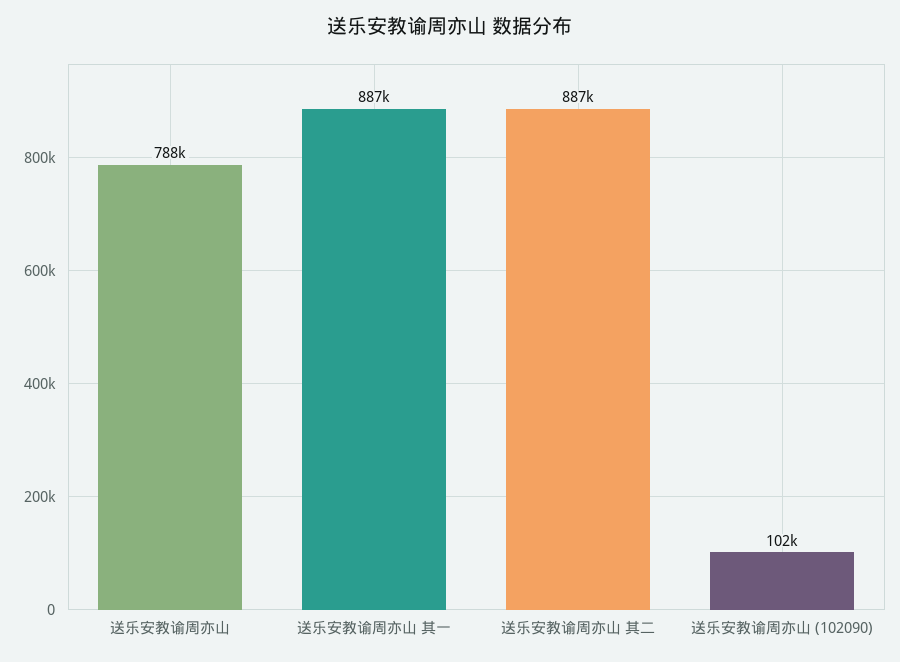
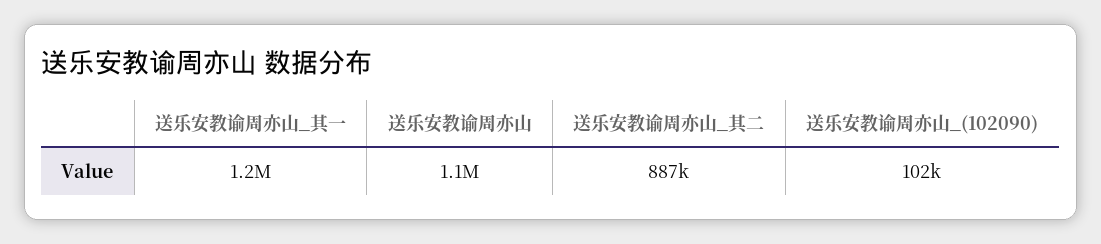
送乐安教谕周亦山: 788000 -> 1100000
送乐安教谕周亦山 其一: 887000 -> 1200000

